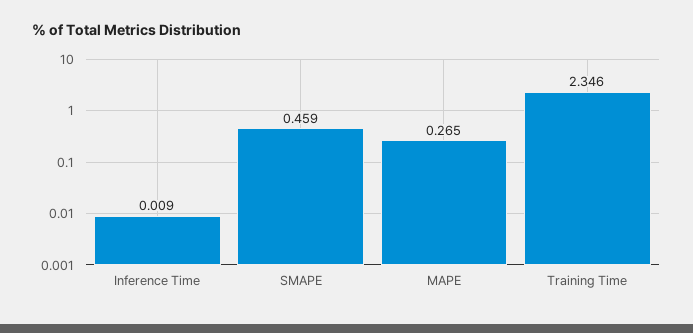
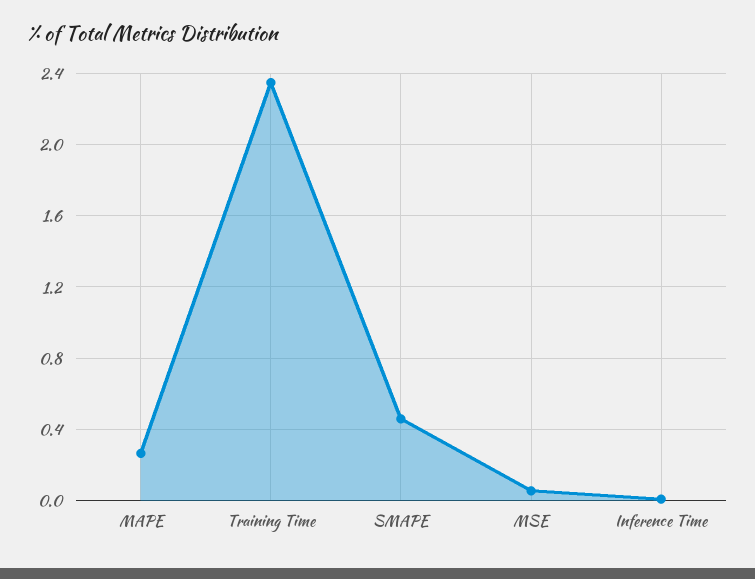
MSE: none -> 0.05

